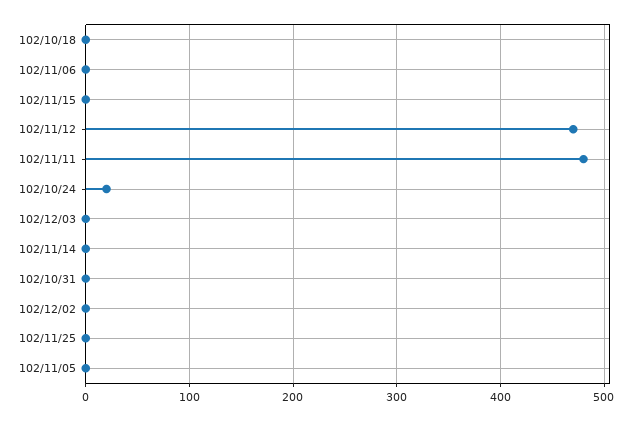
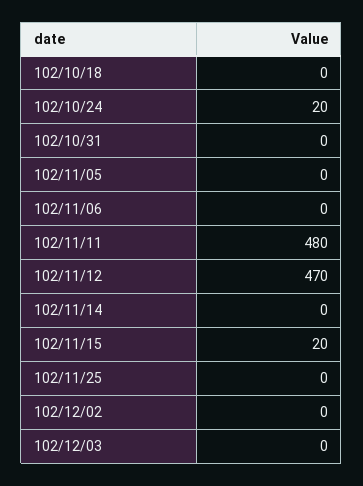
102/11/15: 0 -> 20

